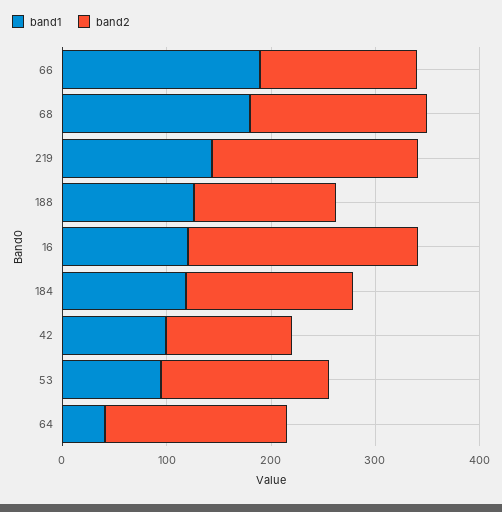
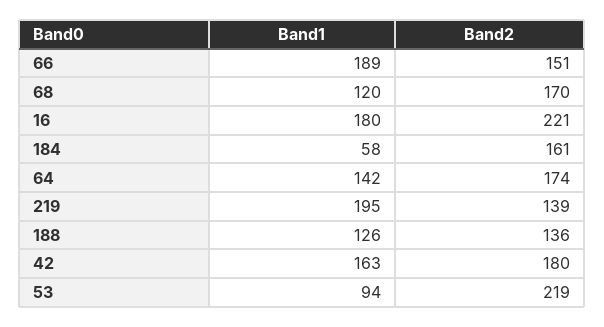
band1, 68: 180 -> 120
band1, 219: 140 -> 195
band2, 219: 200 -> 139
band1, 16: 120 -> 180
band1, 184: 120 -> 58
band1, 42: 100 -> 163
band2, 42: 120 -> 180
band2, 53: 160 -> 219
band1, 64: 40 -> 142

